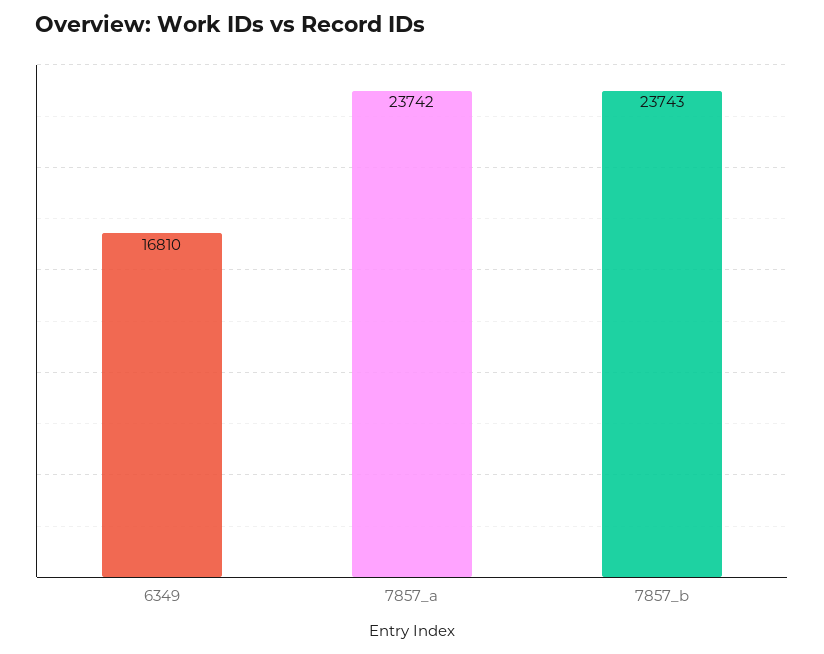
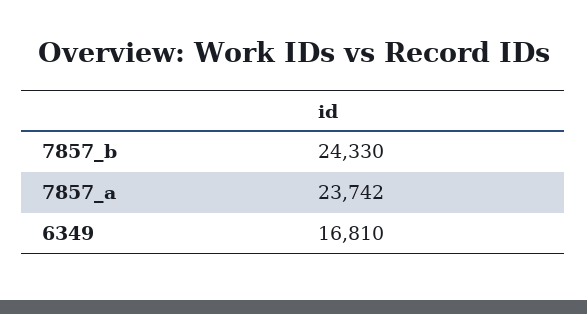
7857_b: 23743 -> 24330

